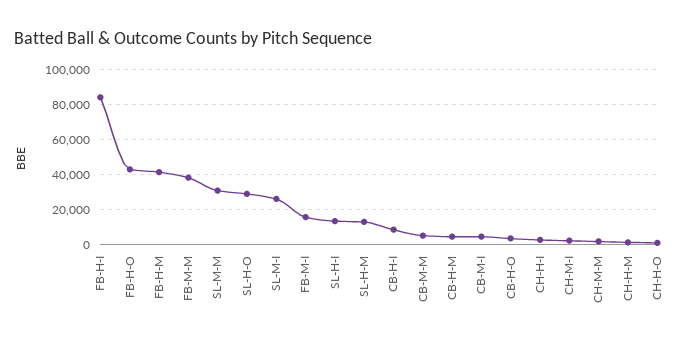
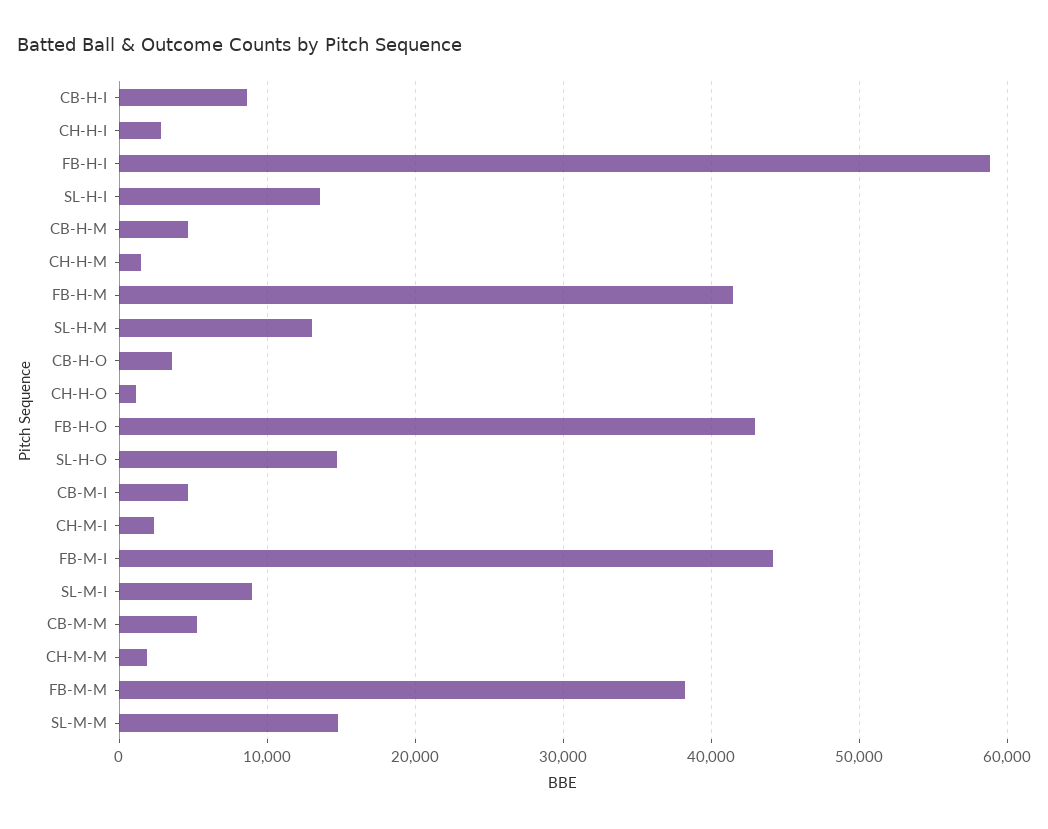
FB-H-I: 85000 -> 59000
SL-M-M: 30000 -> 15000
SL-H-O: 30000 -> 15000
SL-M-I: 25000 -> 9000
FB-M-I: 15000 -> 44000

